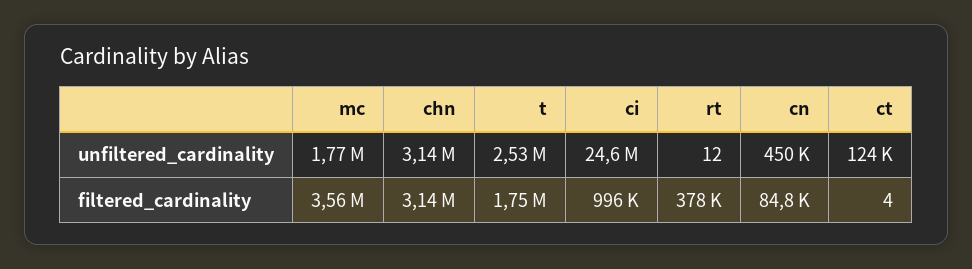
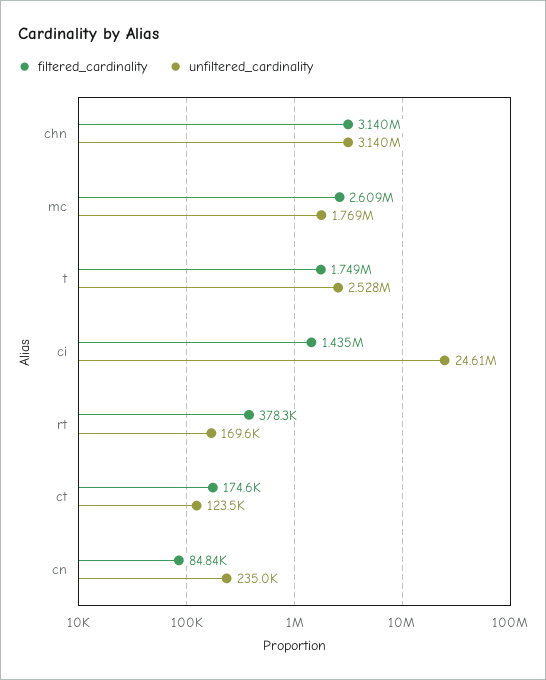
unfiltered_cardinality, rt: 12 -> 169600
unfiltered_cardinality, cn: 450000 -> 235000
filtered_cardinality, mc: 3560000 -> 2609000
filtered_cardinality, ci: 996000 -> 1435000
filtered_cardinality, ct: 4 -> 174600

